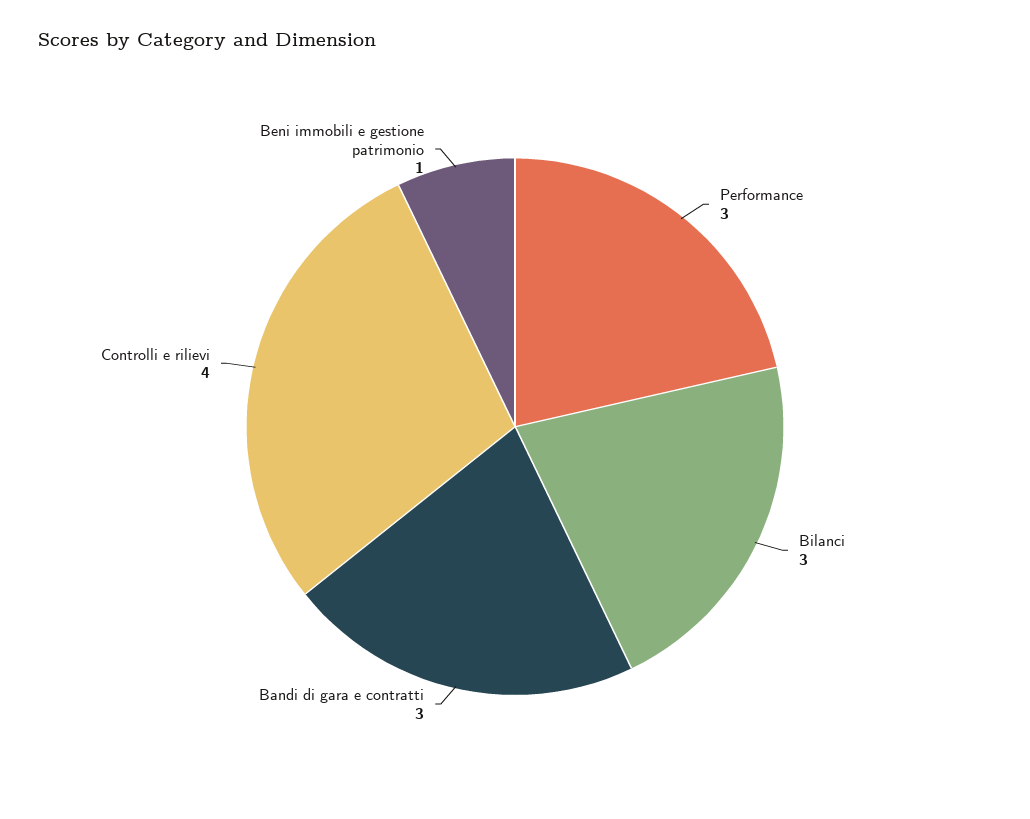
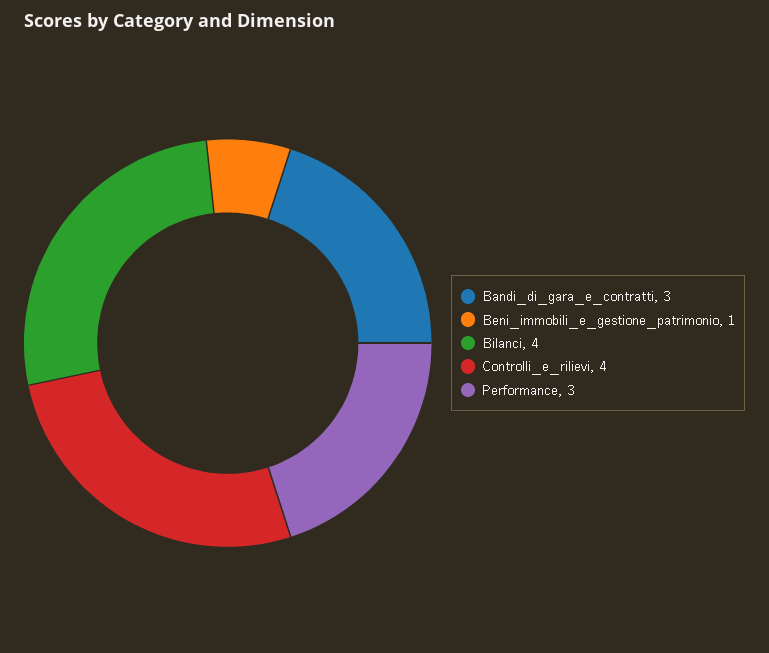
Bilanci: 3 -> 4

